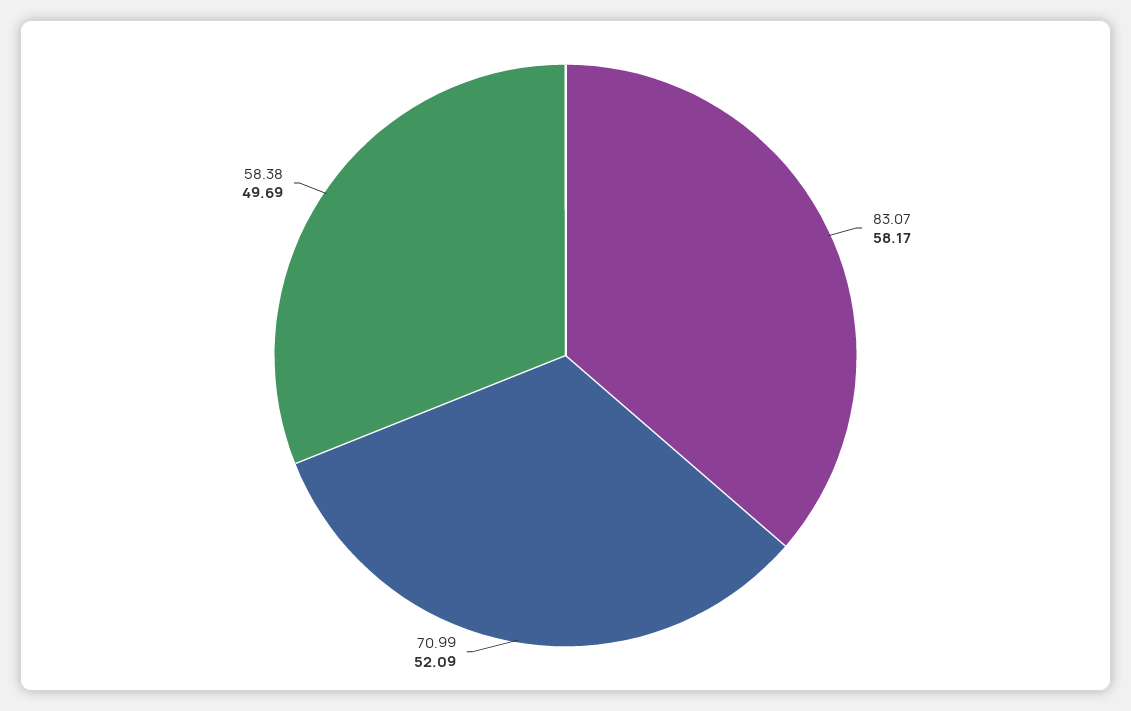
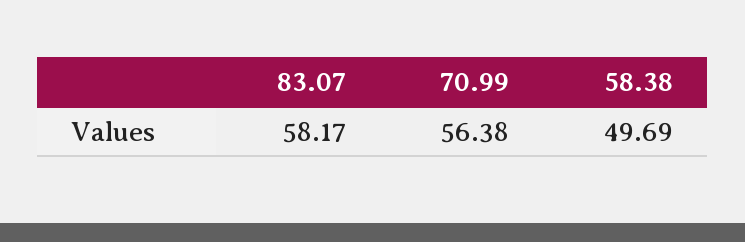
70.99: 52.09 -> 56.38

